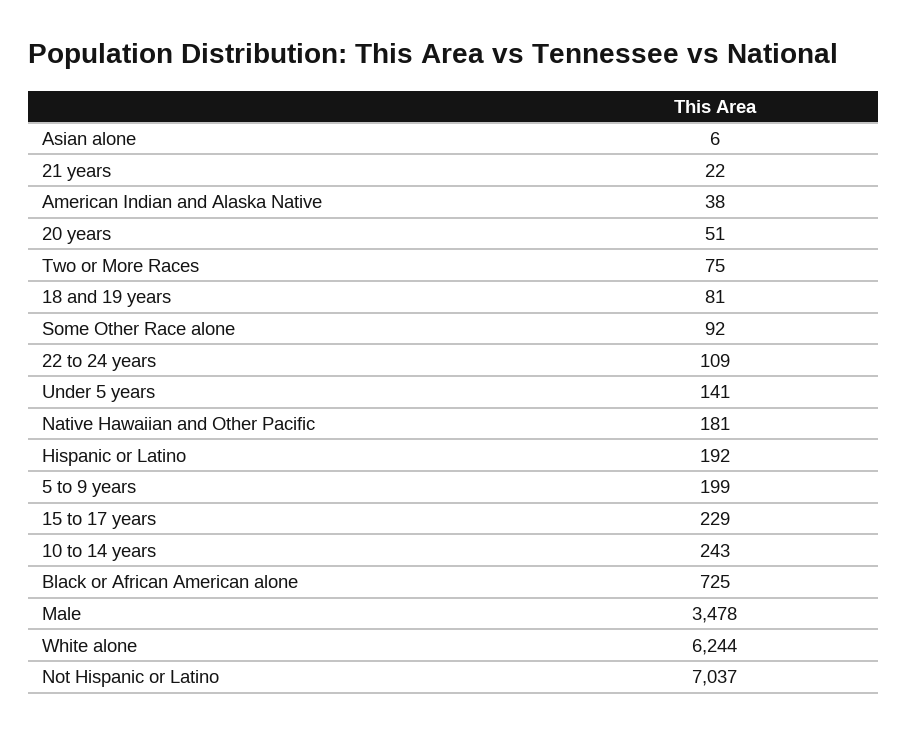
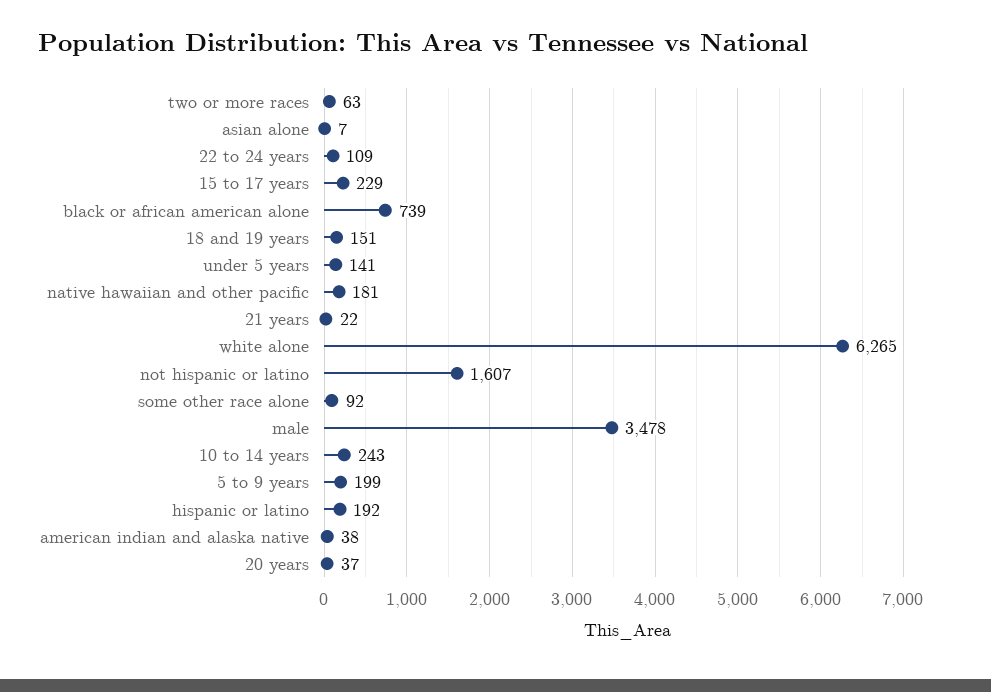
Asian alone: 6 -> 7
20 years: 51 -> 37
Two or More Races: 75 -> 63
18 and 19 years: 81 -> 151
Black or African American alone: 725 -> 739
White alone: 6244 -> 6265
Not Hispanic or Latino: 7037 -> 1607

